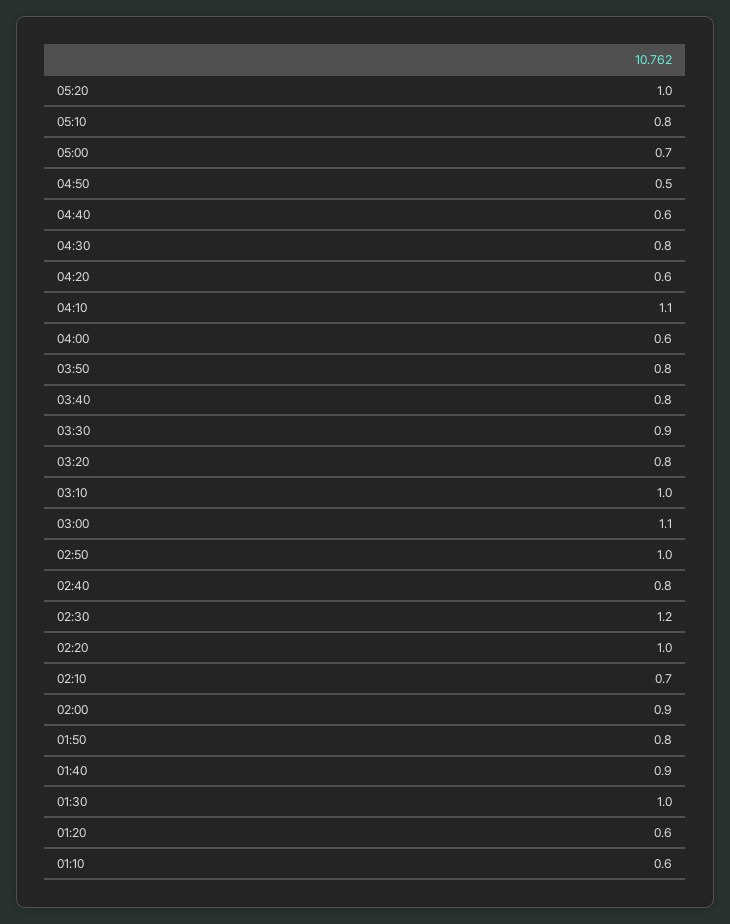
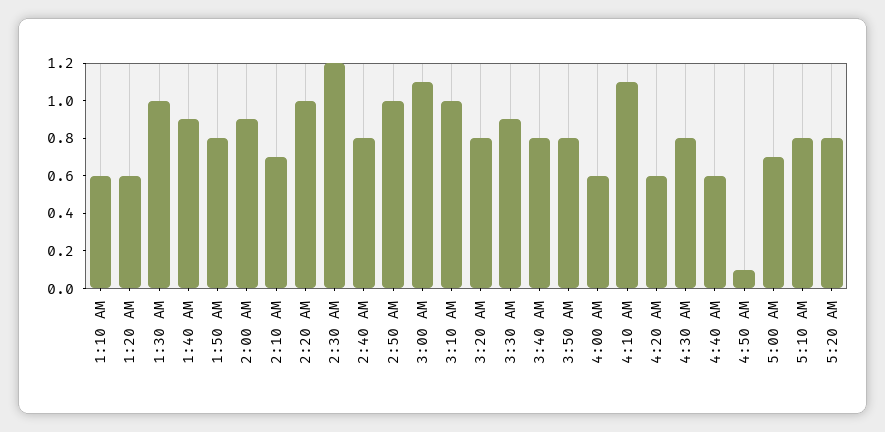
05:20: 1 -> 0.8
04:50: 0.5 -> 0.1

